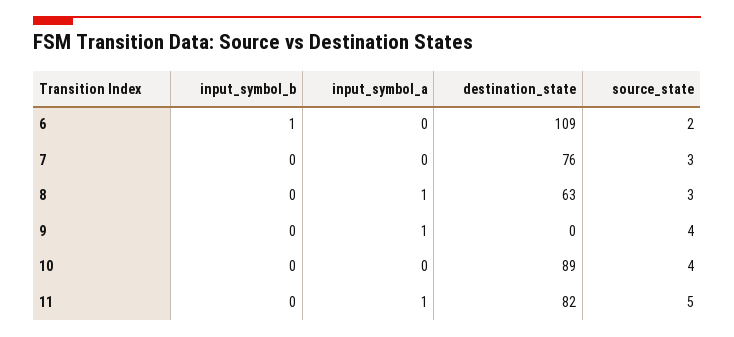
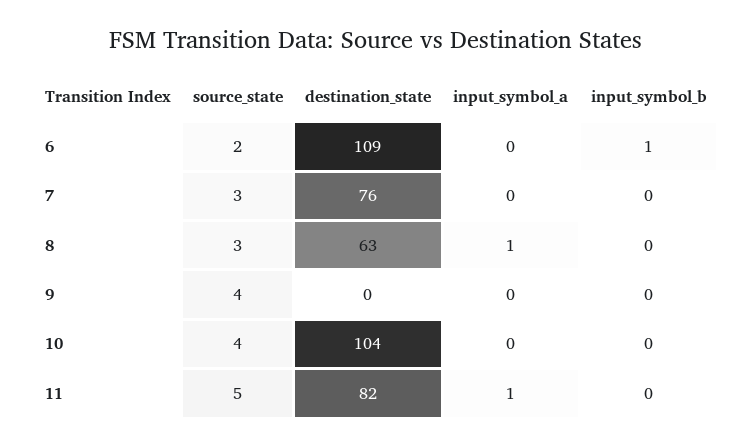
input_symbol_a, 9: 1 -> 0
destination_state, 10: 89 -> 104

